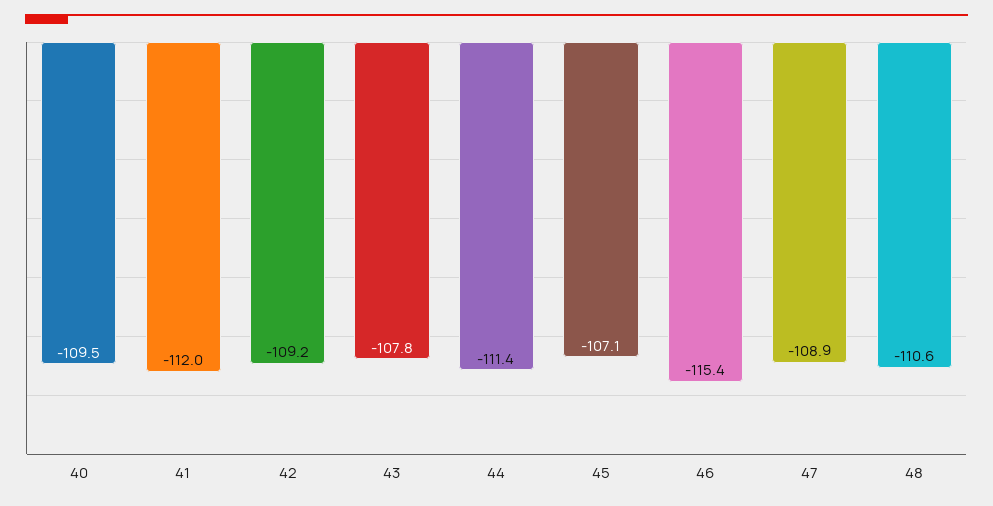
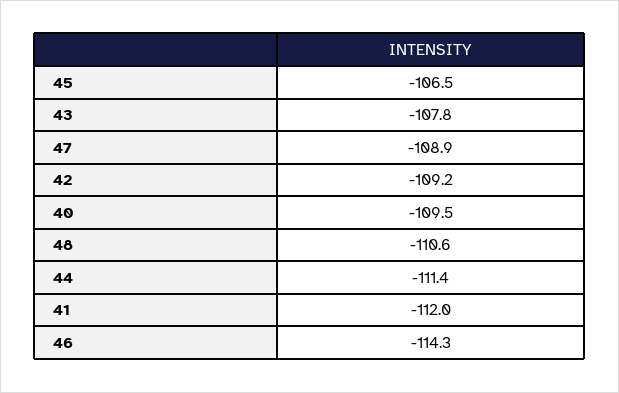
45: -107.1 -> -106.5
46: -115.4 -> -114.3

